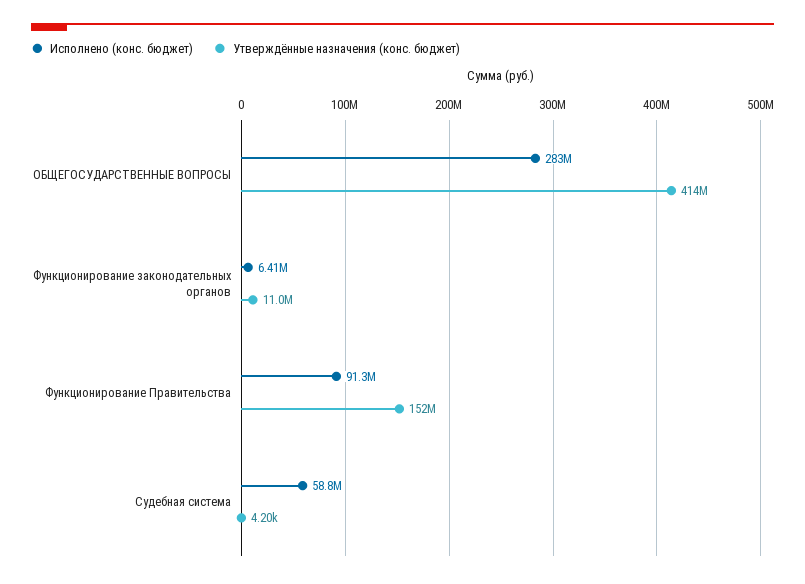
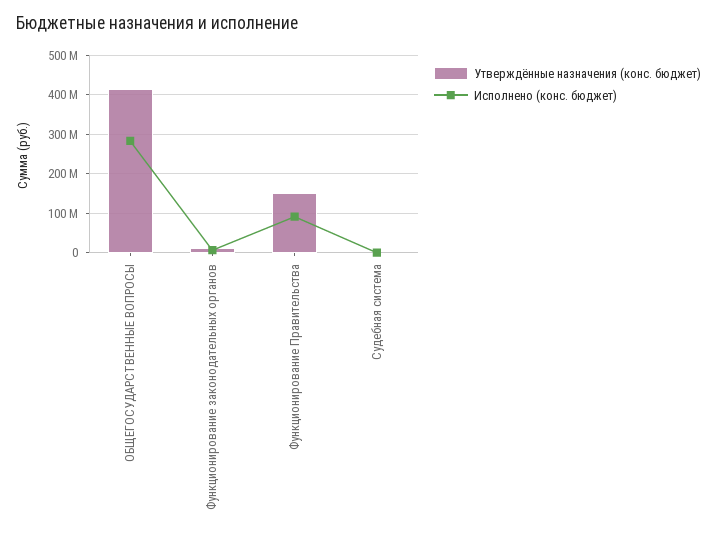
Исполнено (конс. бюджет), Судебная система: 58800000 -> 0

